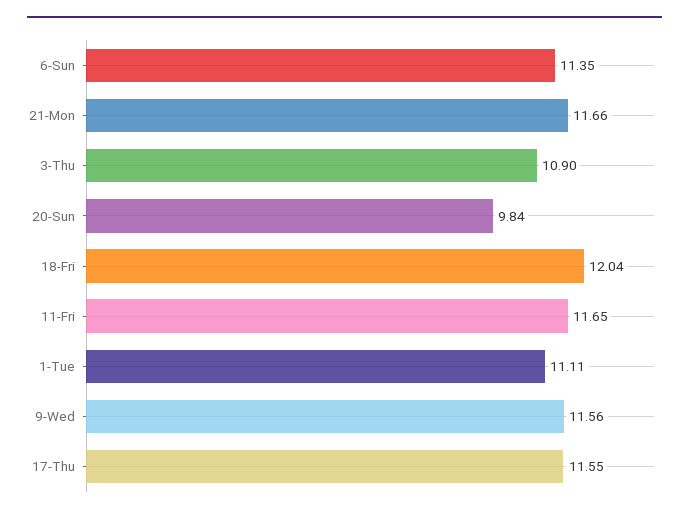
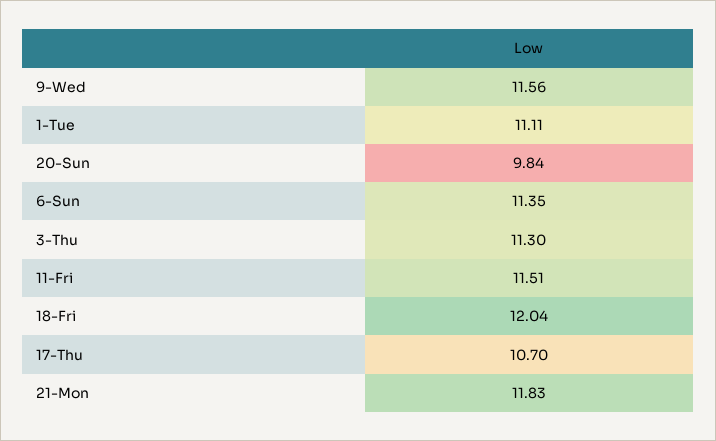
21-Mon: 11.66 -> 11.83
3-Thu: 10.9 -> 11.3
11-Fri: 11.65 -> 11.51
17-Thu: 11.55 -> 10.7

